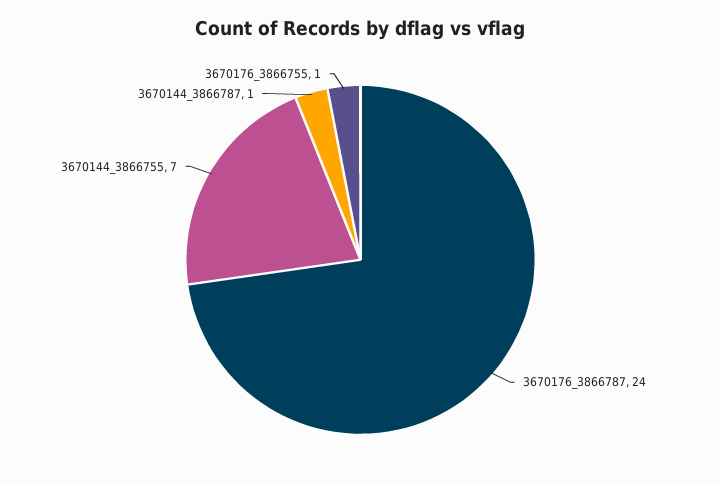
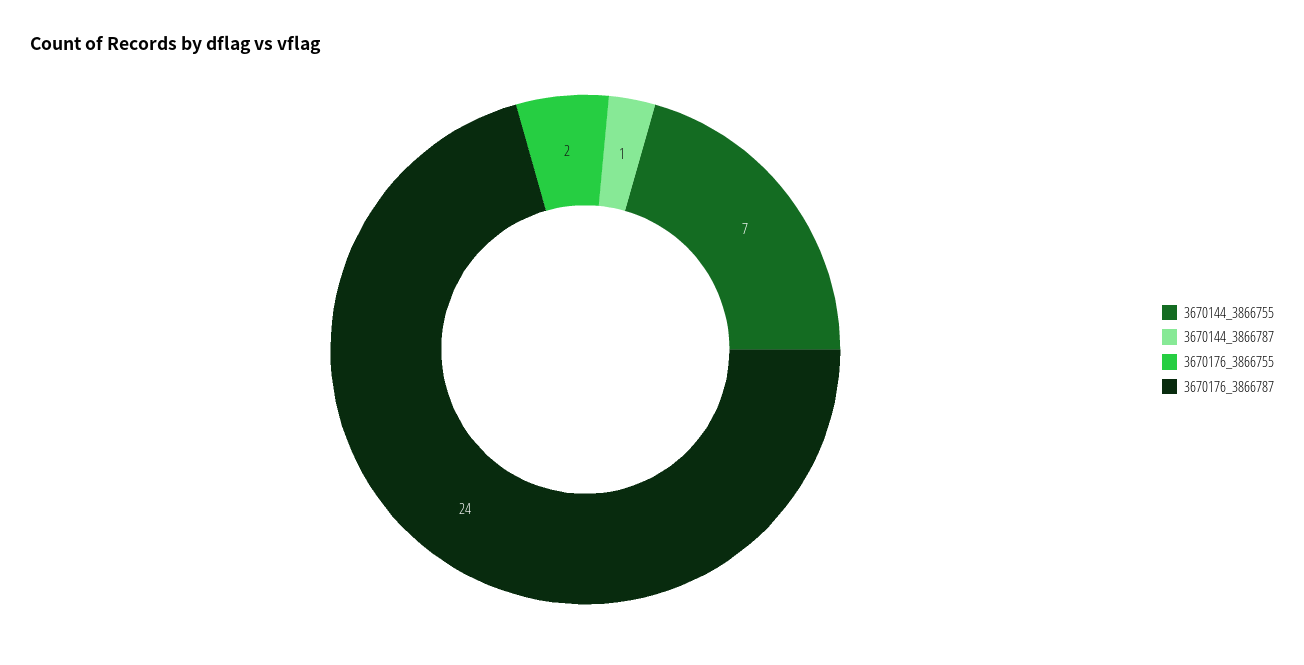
3670176_3866755: 1 -> 2

